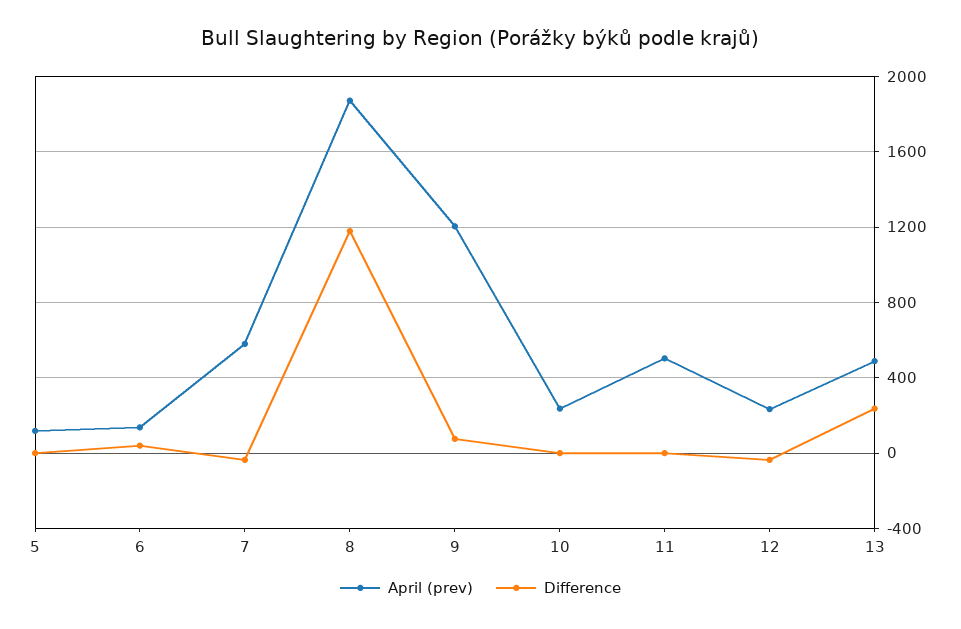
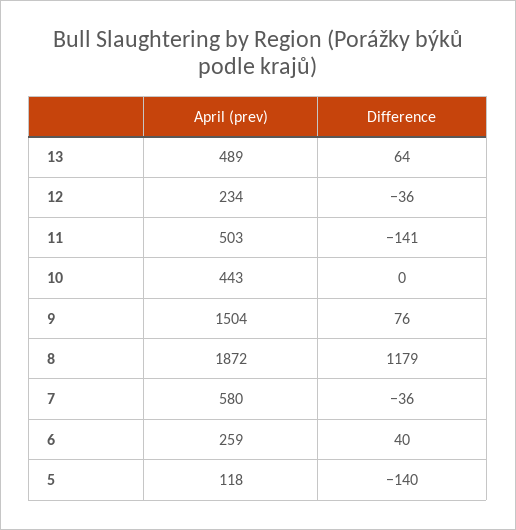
Difference, 5: 0 -> -140
April (prev), 6: 150 -> 259
April (prev), 9: 1200 -> 1504
April (prev), 10: 250 -> 443
Difference, 11: 0 -> -141
Difference, 13: 250 -> 64

